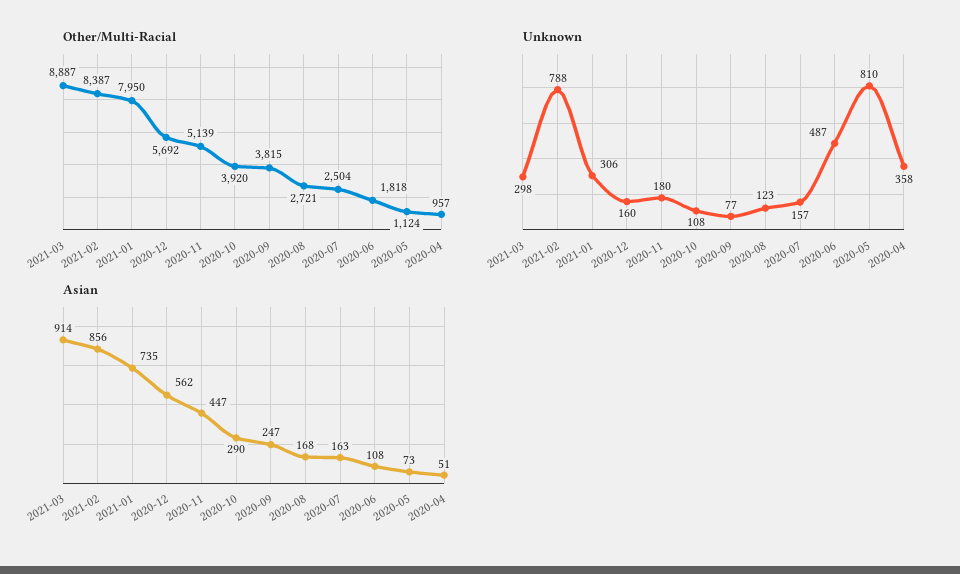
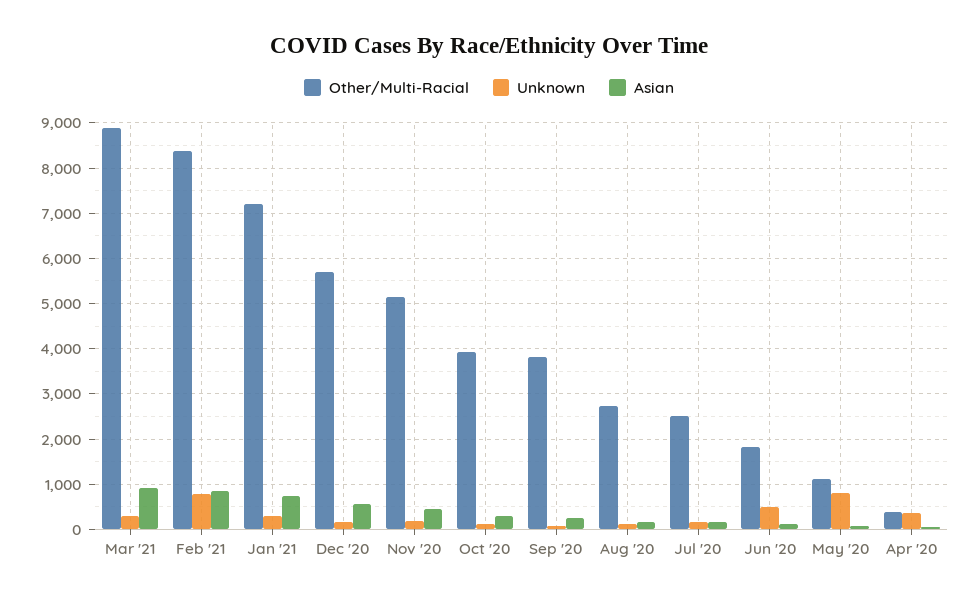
Other/Multi-Racial, 2021-01: 7950 -> 7200
Other/Multi-Racial, 2020-04: 957 -> 400

